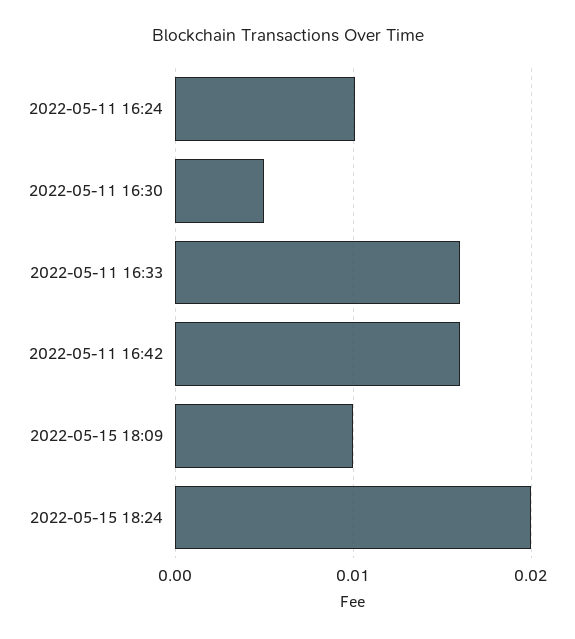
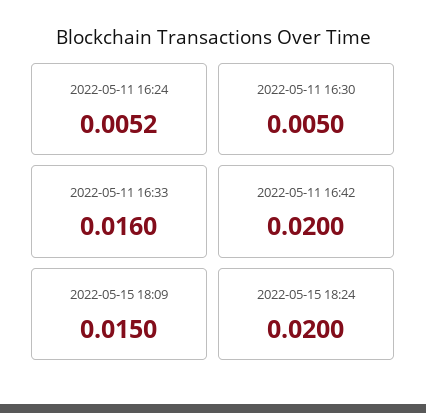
2022-05-11 16:24: 0.01 -> 0.0052
2022-05-11 16:42: 0.016 -> 0.02
2022-05-15 18:09: 0.01 -> 0.015

